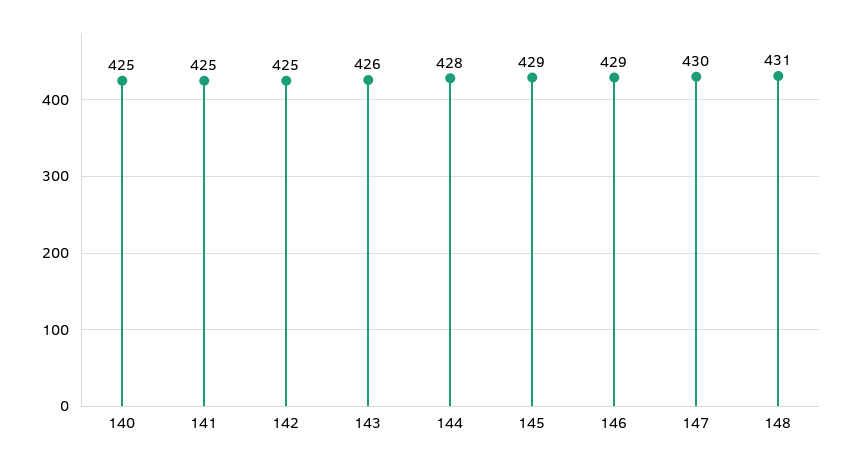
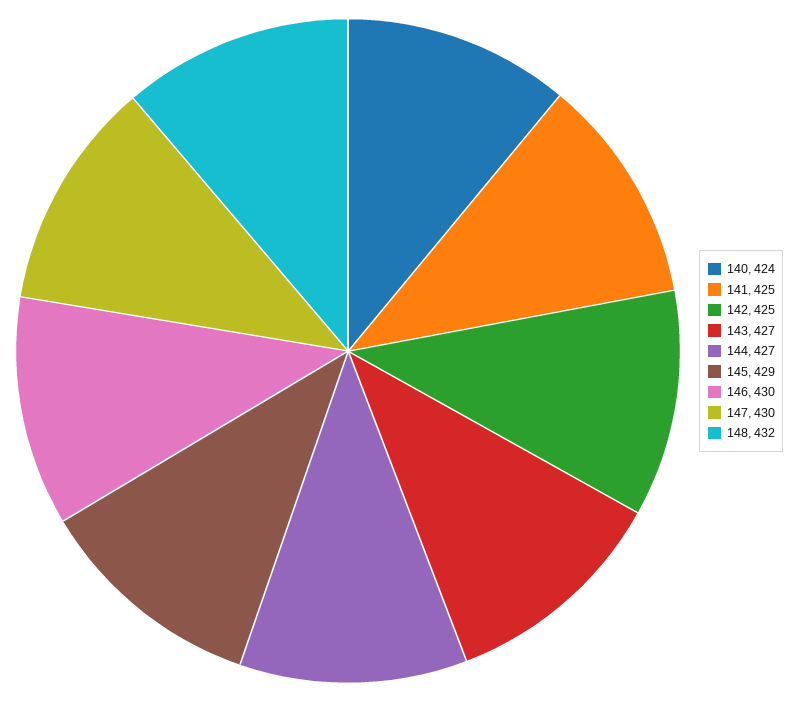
140: 425 -> 424
143: 426 -> 427
144: 428 -> 427
146: 429 -> 430
148: 431 -> 432

